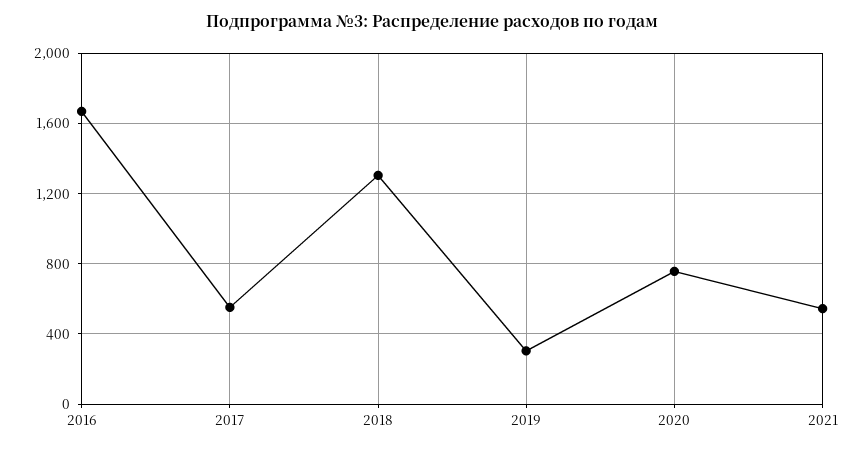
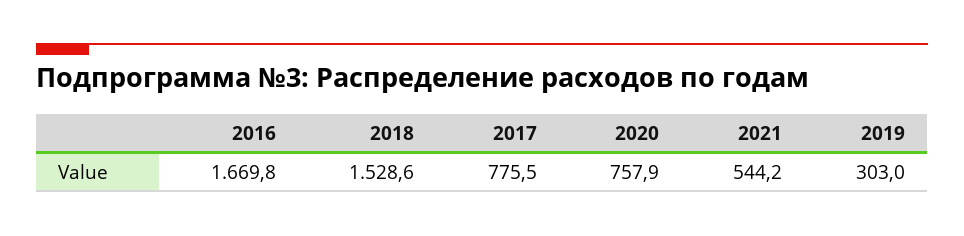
2017: 550 -> 775.5
2018: 1300 -> 1528.6

